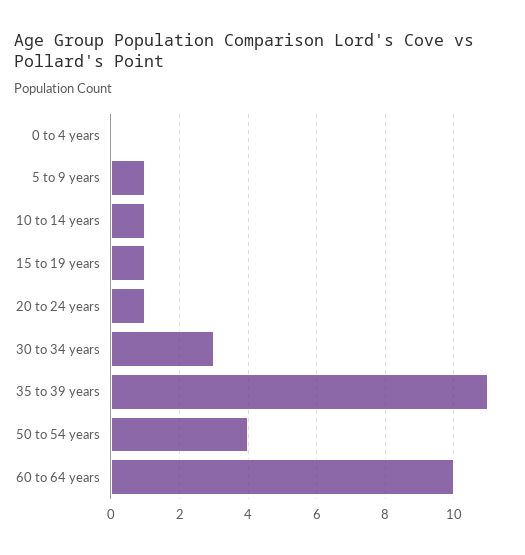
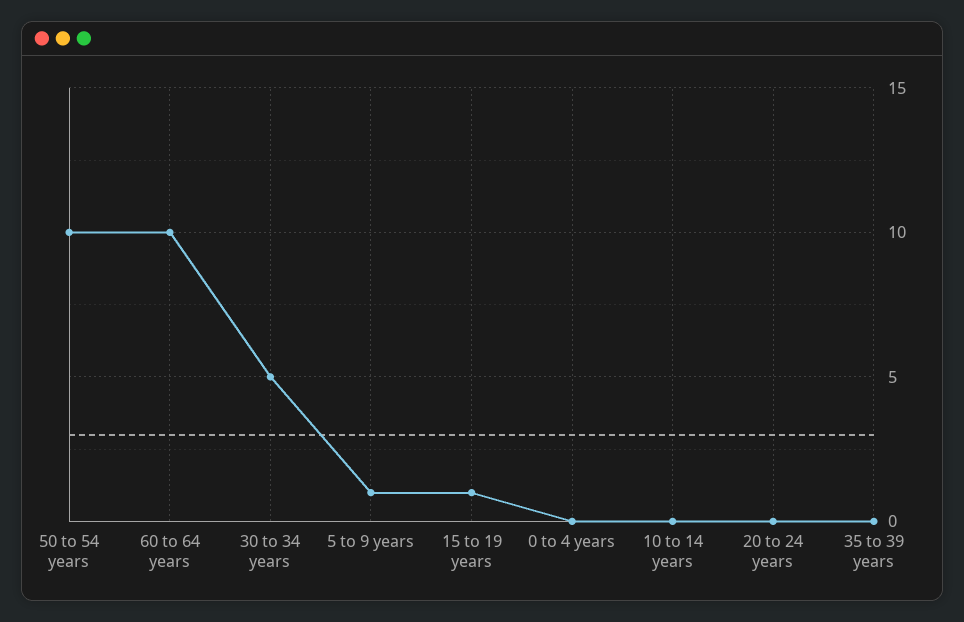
10 to 14 years: 1 -> 0
20 to 24 years: 1 -> 0
30 to 34 years: 3 -> 5
35 to 39 years: 11 -> 0
50 to 54 years: 4 -> 10

